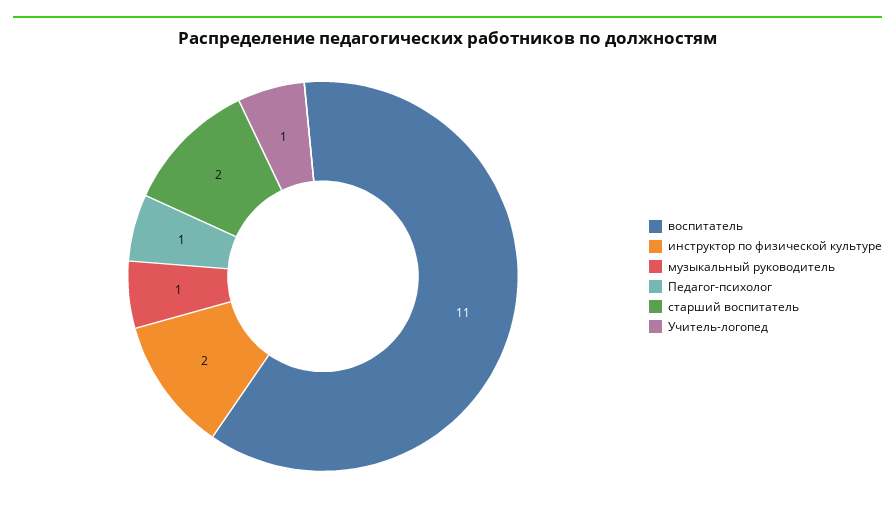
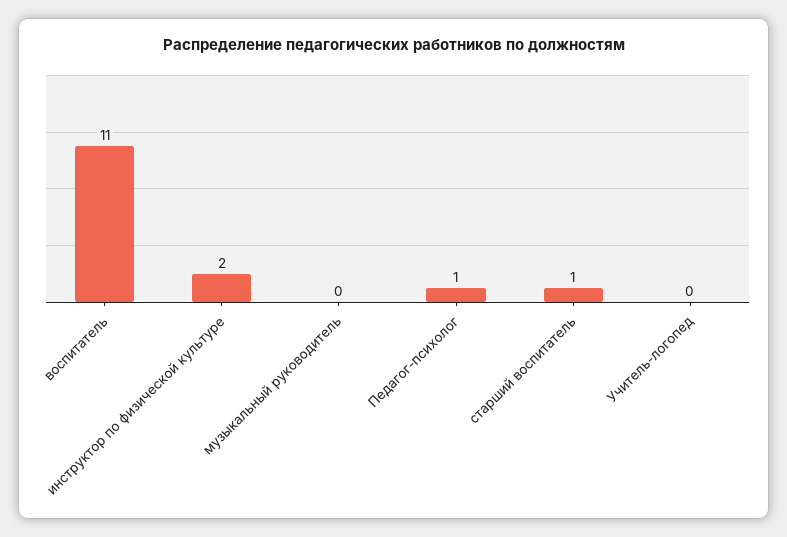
музыкальный руководитель: 1 -> 0
старший воспитатель: 2 -> 1
Учитель-логопед: 1 -> 0

